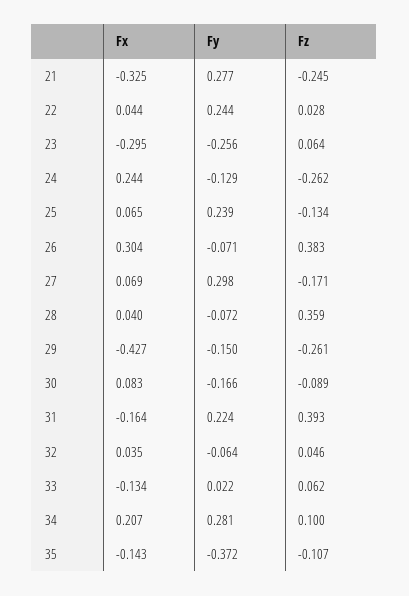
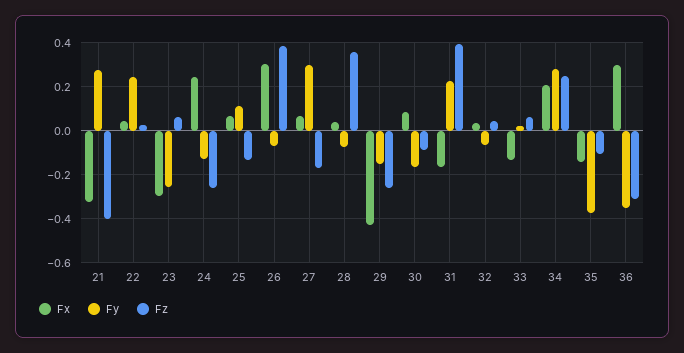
Fz, 21: -0.245 -> -0.4
Fy, 25: 0.239 -> 0.1
Fz, 34: 0.1 -> 0.25
Fx, 36: none -> 0.3
Fy, 36: none -> -0.35
Fz, 36: none -> -0.3

